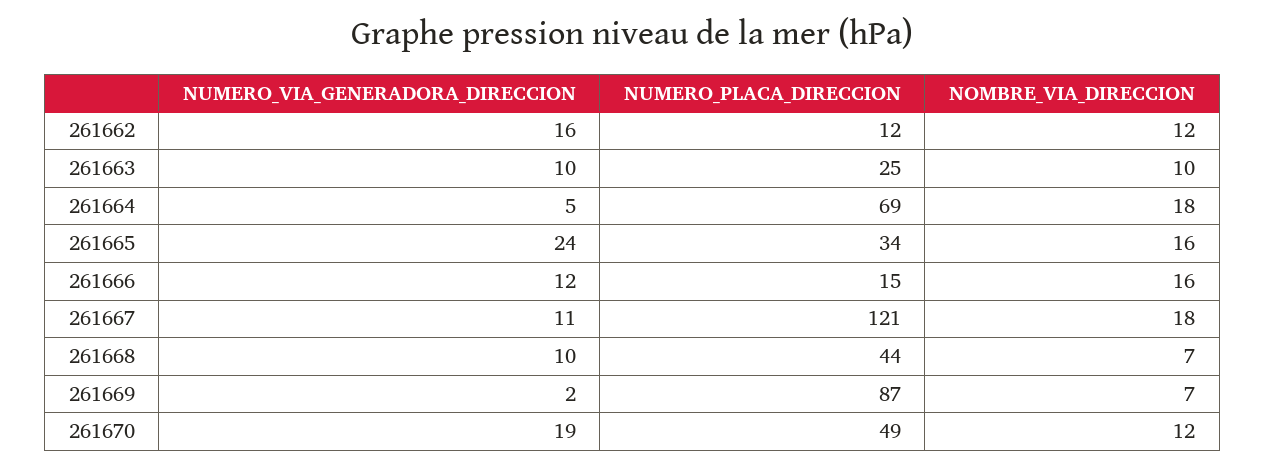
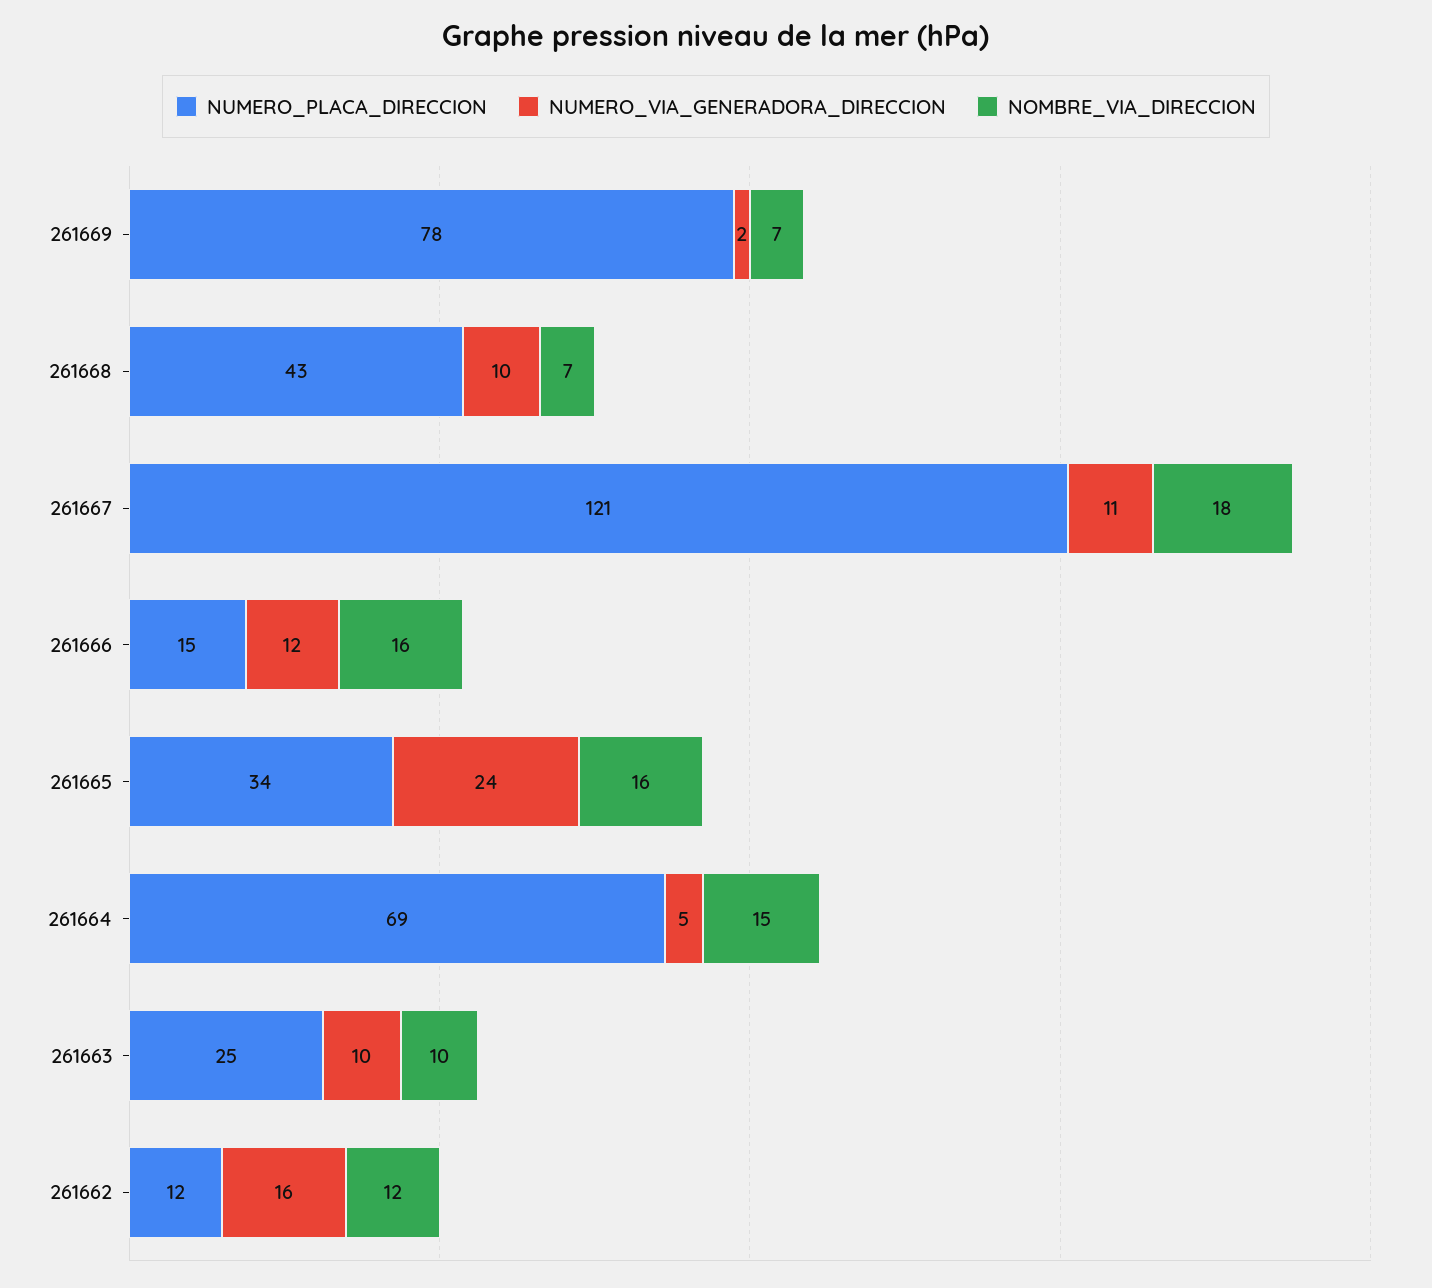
NOMBRE_VIA_DIRECCION, 261664: 18 -> 15
NUMERO_PLACA_DIRECCION, 261668: 44 -> 43
NUMERO_PLACA_DIRECCION, 261669: 87 -> 78
NUMERO_VIA_GENERADORA_DIRECCION, 261670: 19 -> none
NUMERO_PLACA_DIRECCION, 261670: 49 -> none
NOMBRE_VIA_DIRECCION, 261670: 12 -> none

